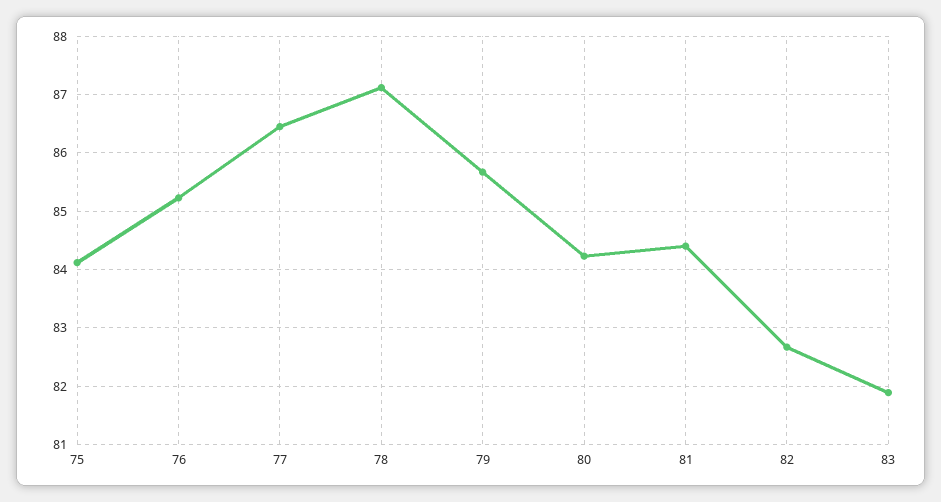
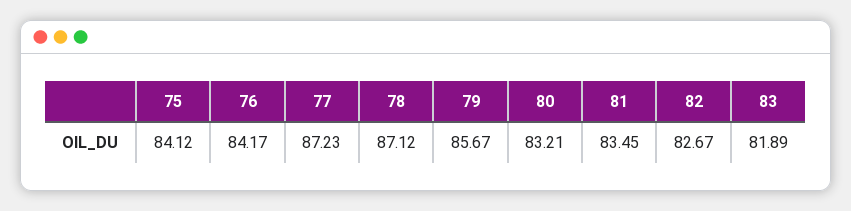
76: 85.2 -> 84.17
77: 86.4 -> 87.23
80: 84.2 -> 83.21
81: 84.4 -> 83.45

